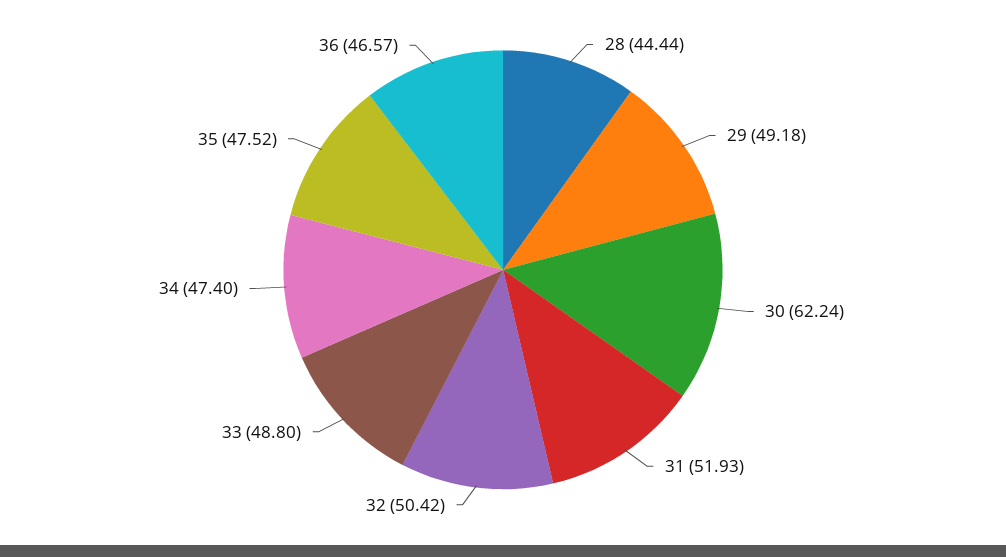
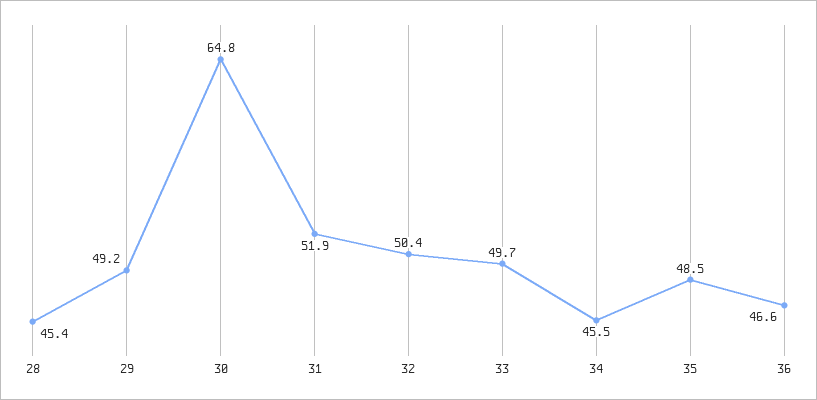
28: 44.44 -> 45.4
30: 62.24 -> 64.8
33: 48.8 -> 49.7
34: 47.4 -> 45.5
35: 47.52 -> 48.5

